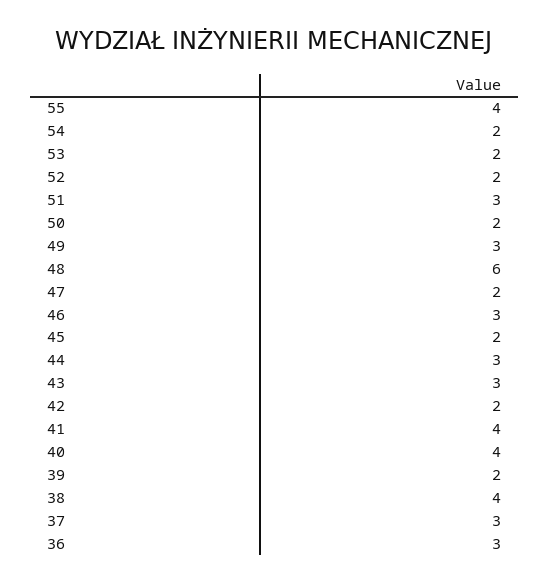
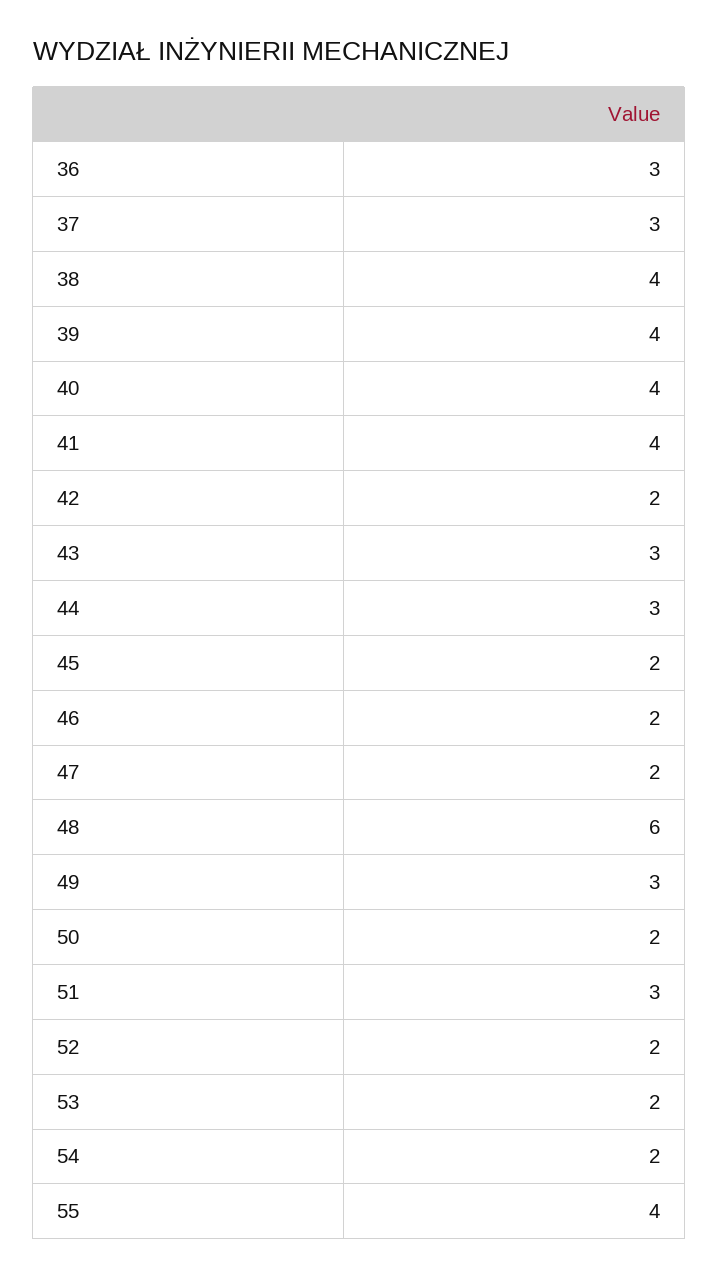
46: 3 -> 2
39: 2 -> 4

